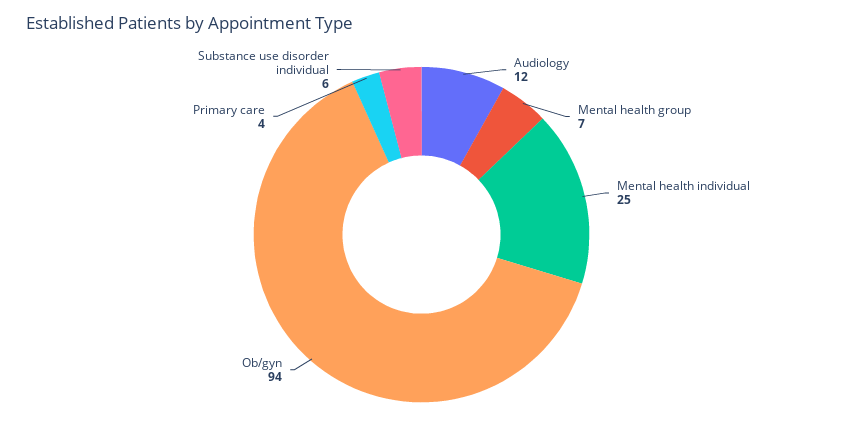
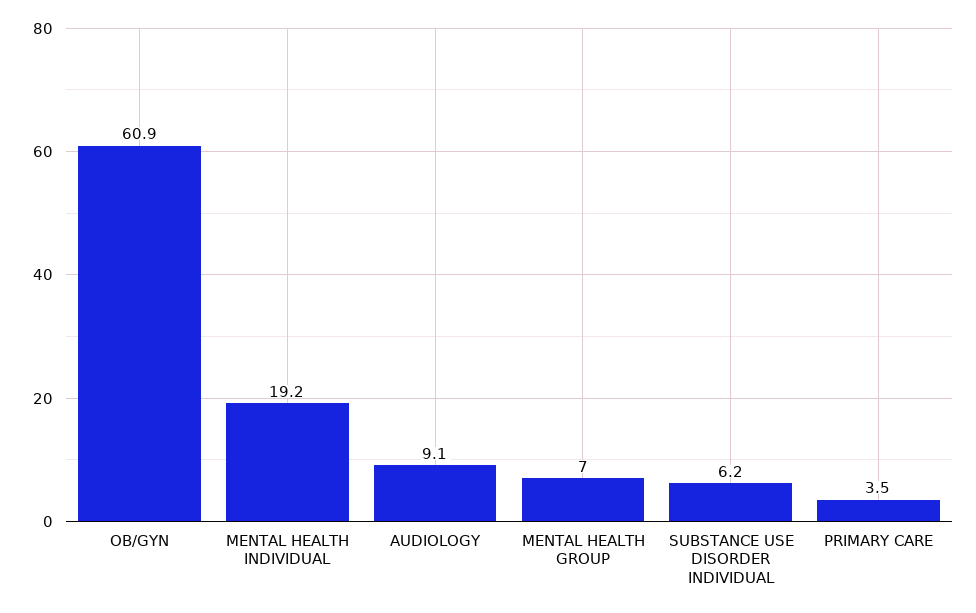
Audiology: 12 -> 9.1
Mental health individual: 25 -> 19.2
Ob/gyn: 94 -> 60.9

